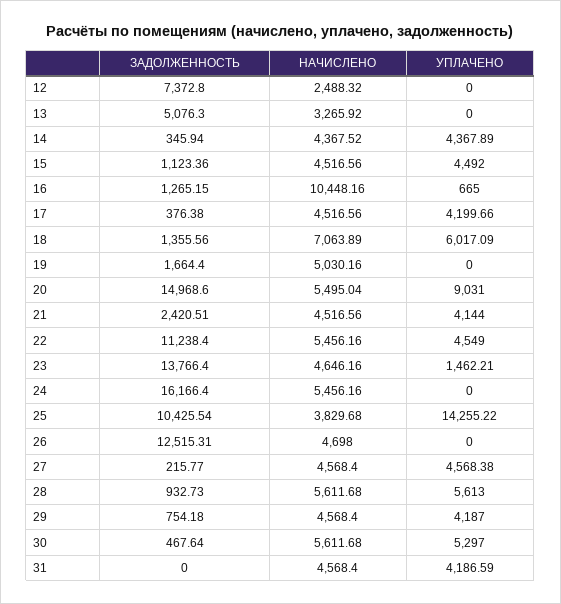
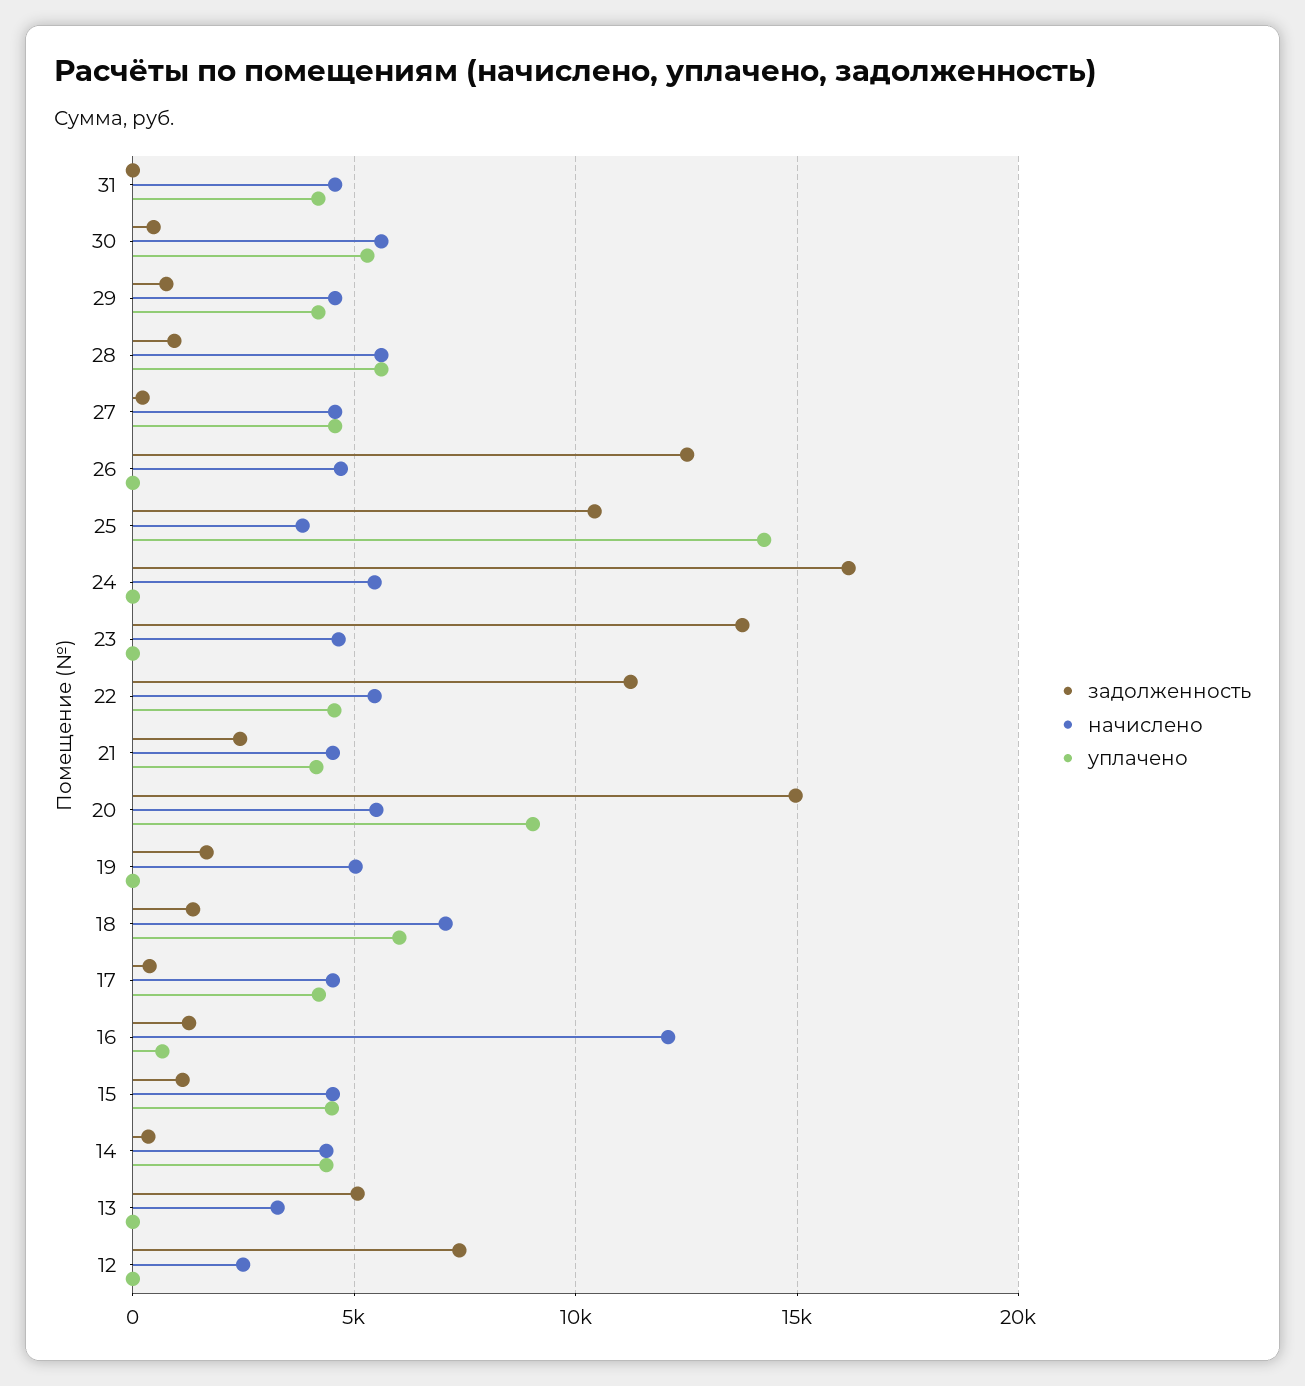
НАЧИСЛЕНО, 16: 10448.16 -> 12000
УПЛАЧЕНО, 23: 1462.21 -> 0

